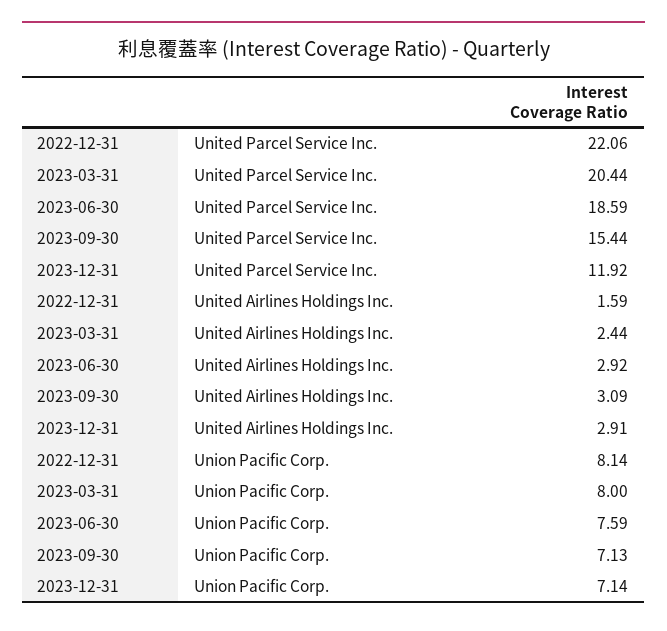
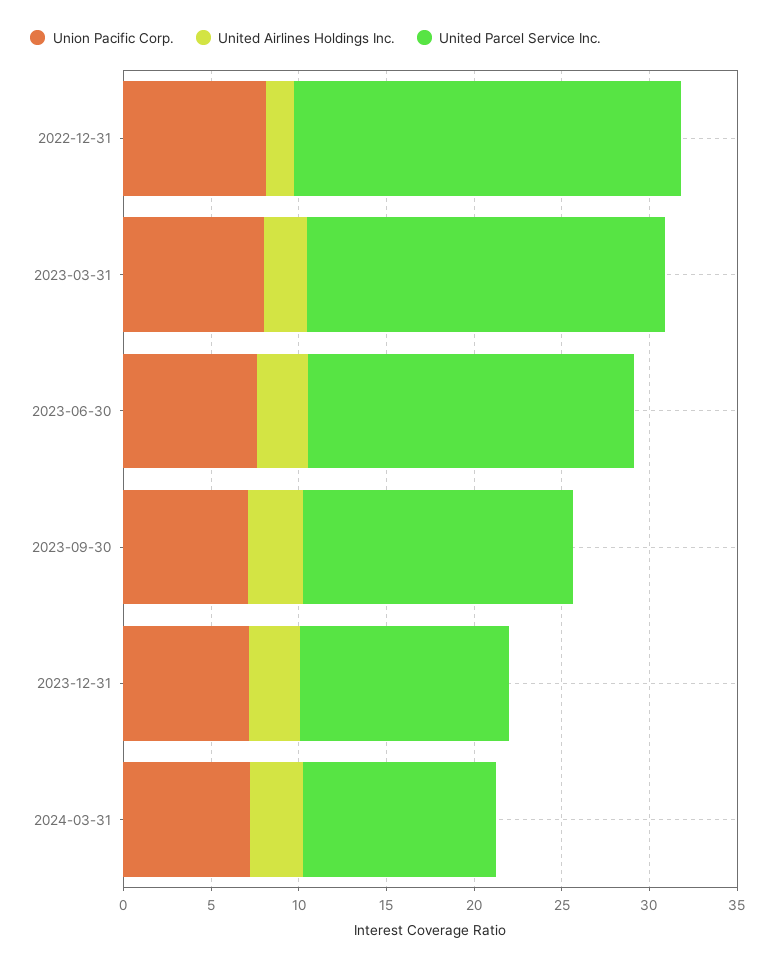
Union Pacific Corp., 2024-03-31: none -> 7
United Airlines Holdings Inc., 2024-03-31: none -> 3
United Parcel Service Inc., 2024-03-31: none -> 11

